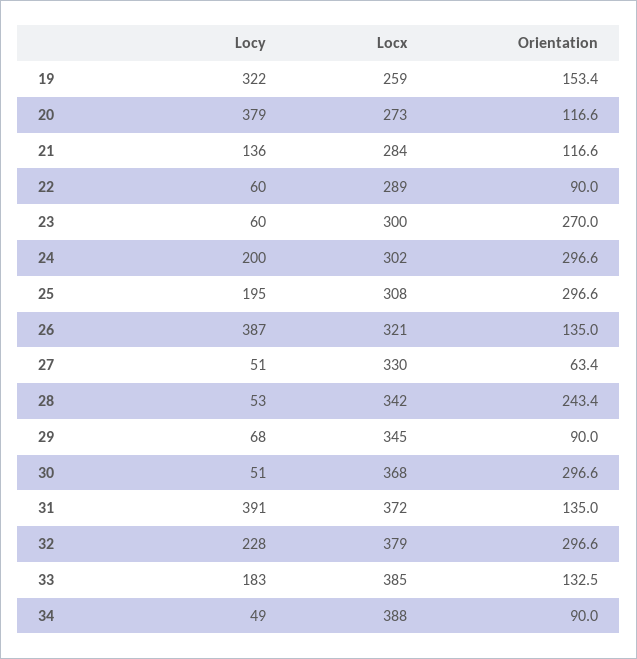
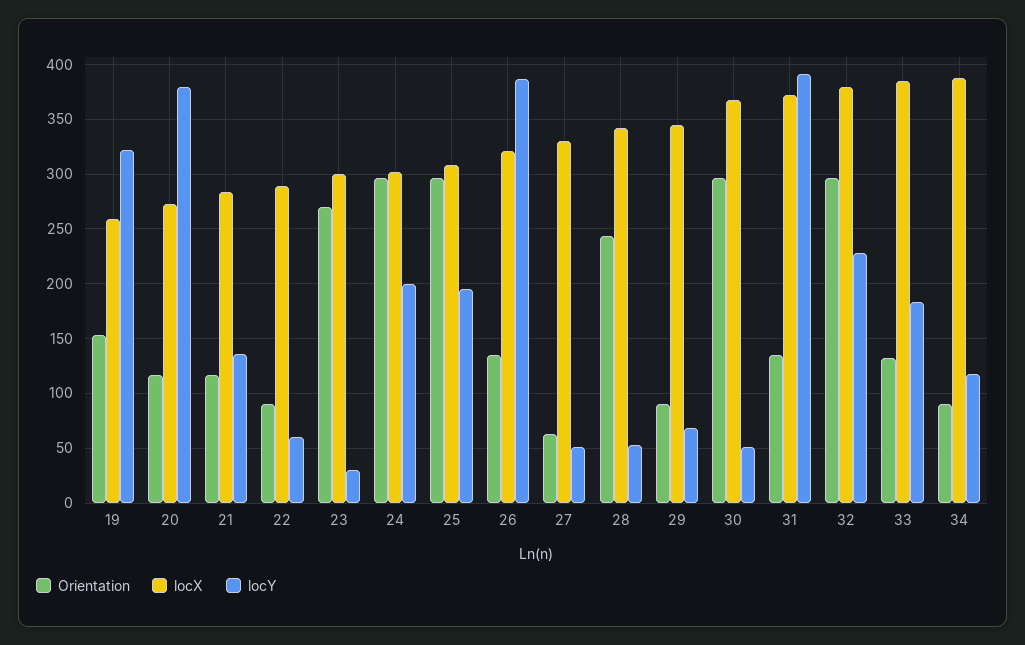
Locy, 23: 60 -> 30
Locy, 34: 49 -> 120

